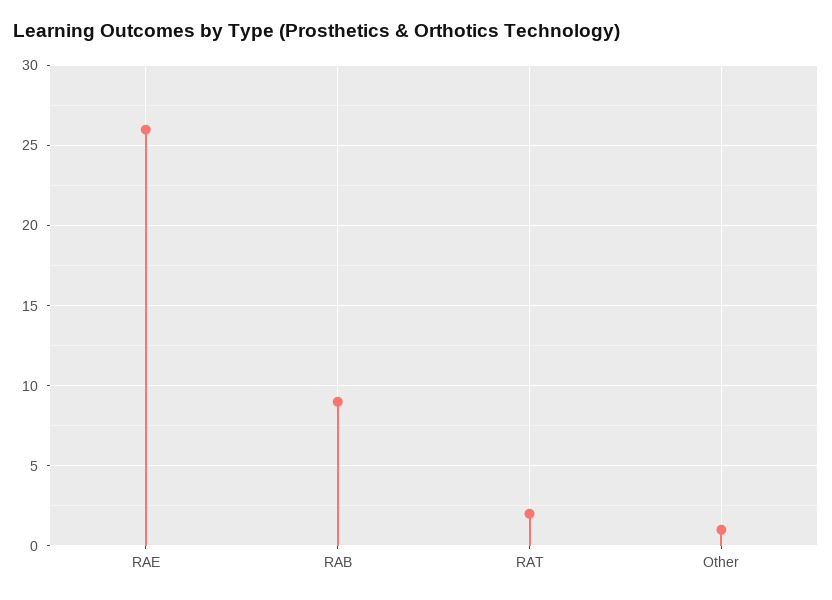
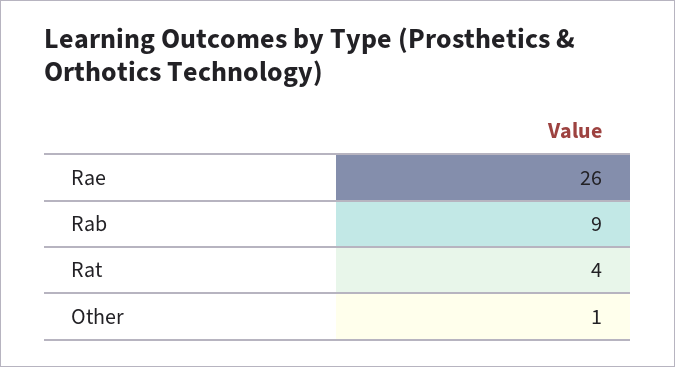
RAT: 2 -> 4

